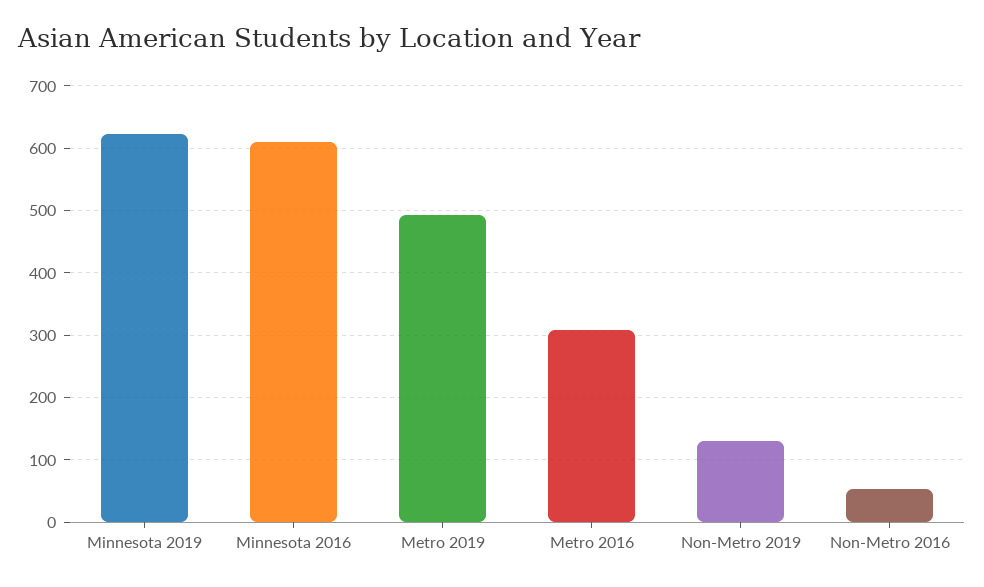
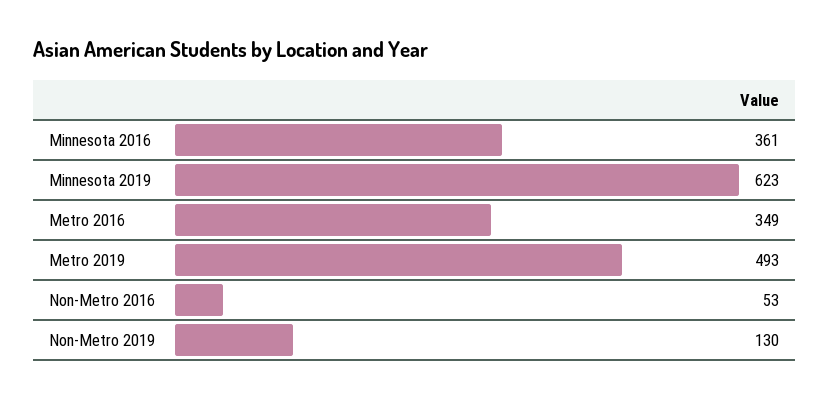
Minnesota 2016: 610 -> 361
Metro 2016: 310 -> 349

